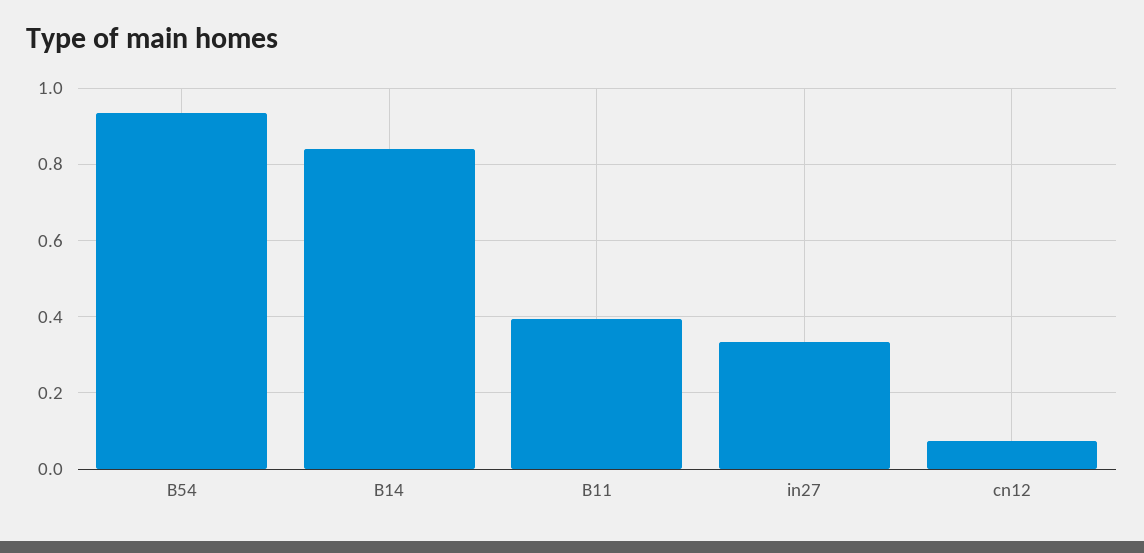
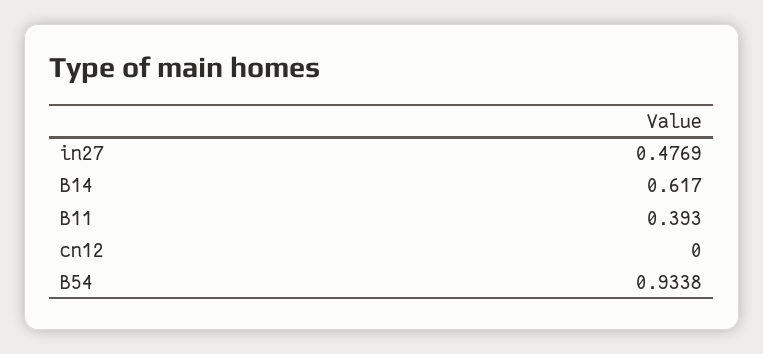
B14: 0.84 -> 0.617
in27: 0.34 -> 0.4769
cn12: 0.08 -> 0

